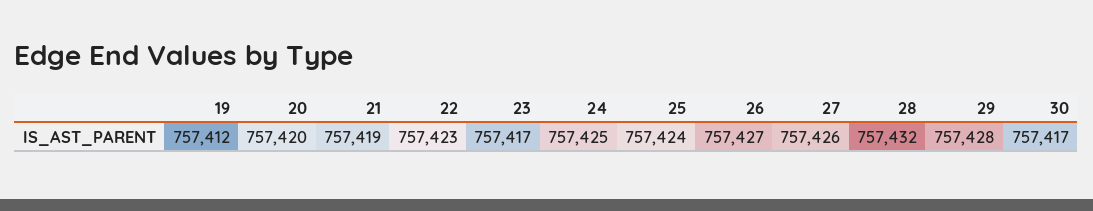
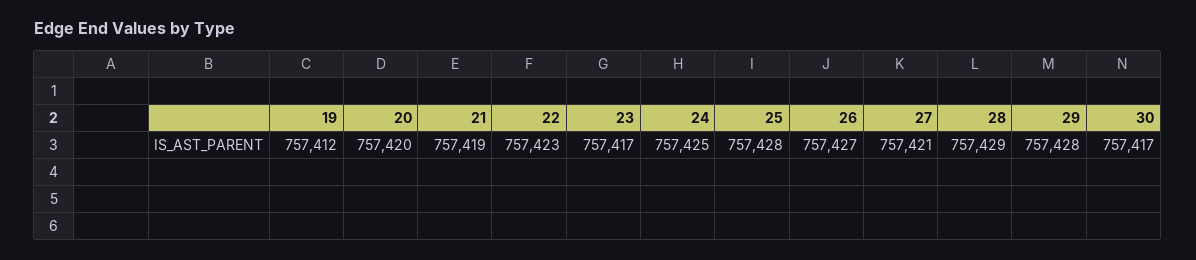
25: 757424 -> 757428
27: 757426 -> 757421
28: 757432 -> 757429

